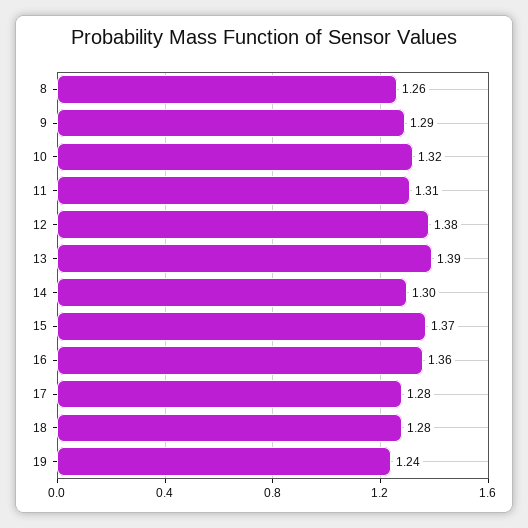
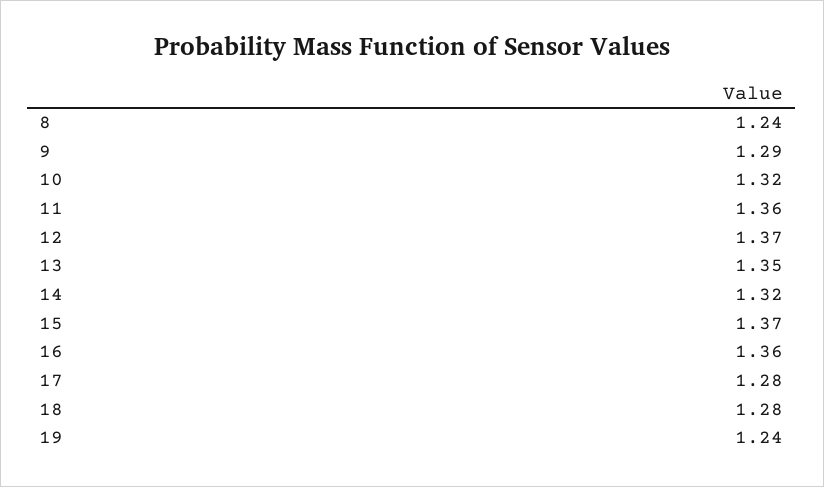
8: 1.26 -> 1.24
11: 1.31 -> 1.36
12: 1.38 -> 1.37
13: 1.39 -> 1.35
14: 1.3 -> 1.32

